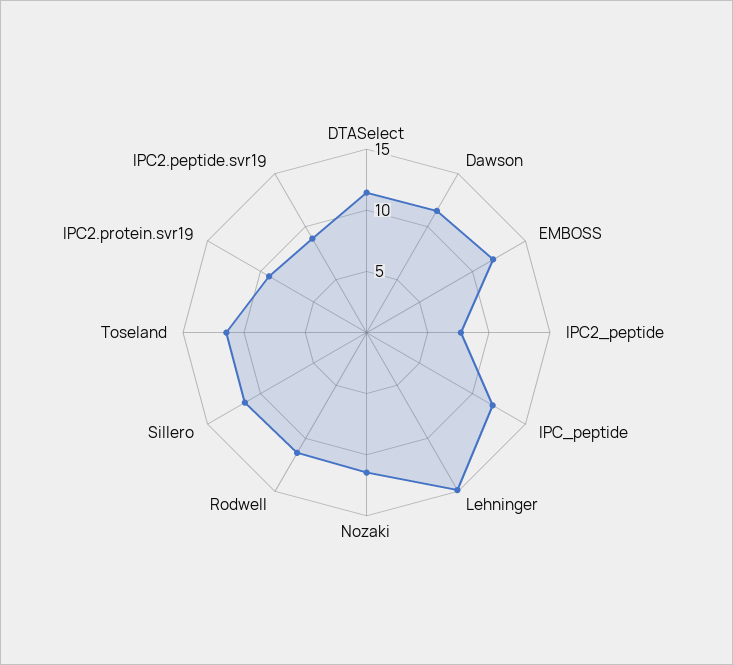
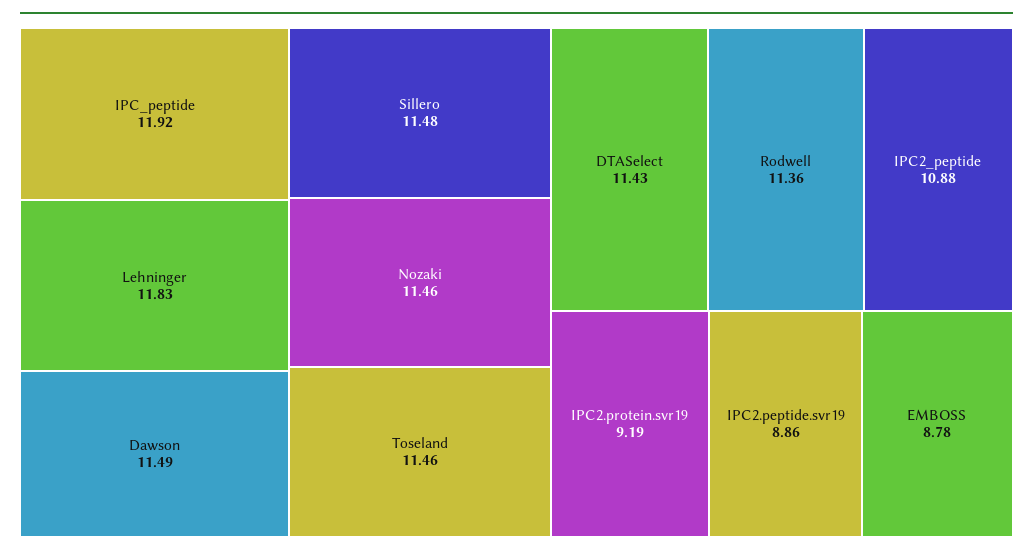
EMBOSS: 12 -> 8.78
IPC2_peptide: 8 -> 10.88
Lehninger: 15 -> 11.83

